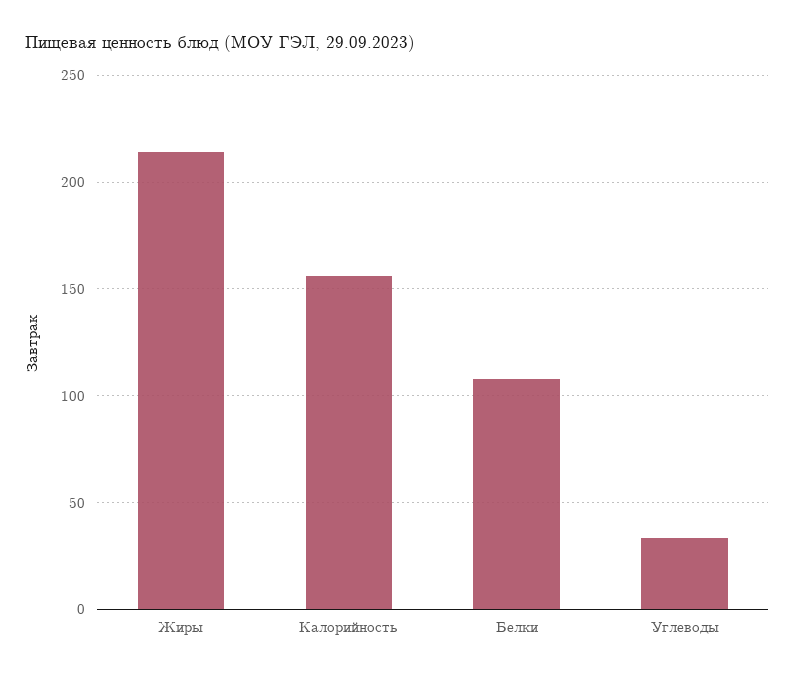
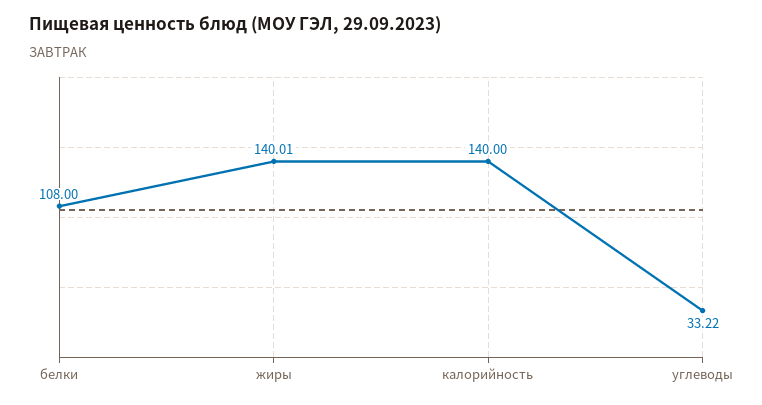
Жиры: 215 -> 140.01
Калорийность: 155 -> 140

